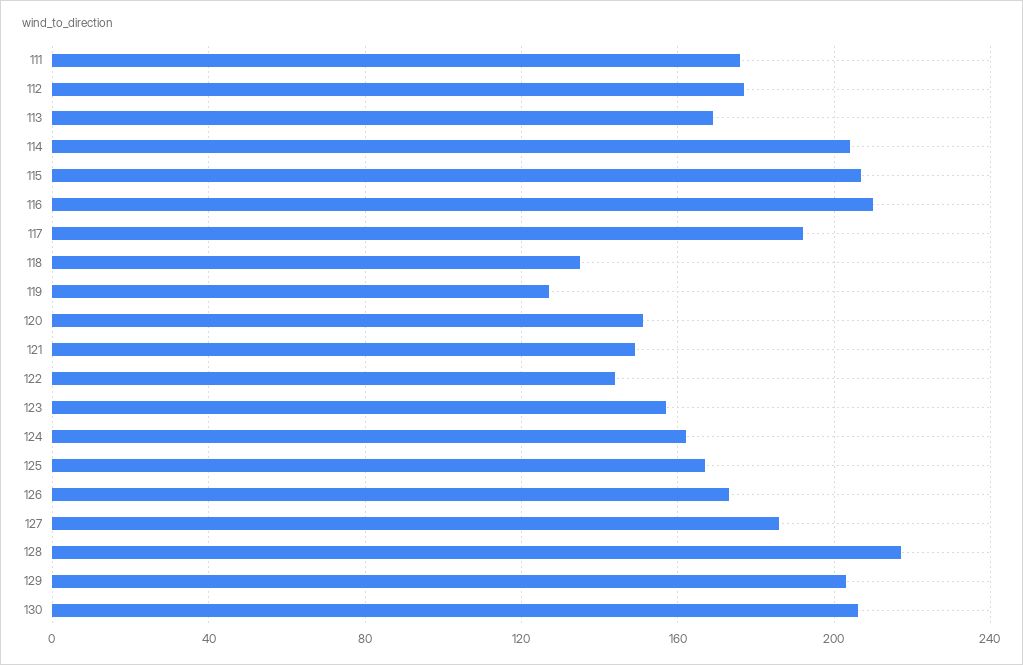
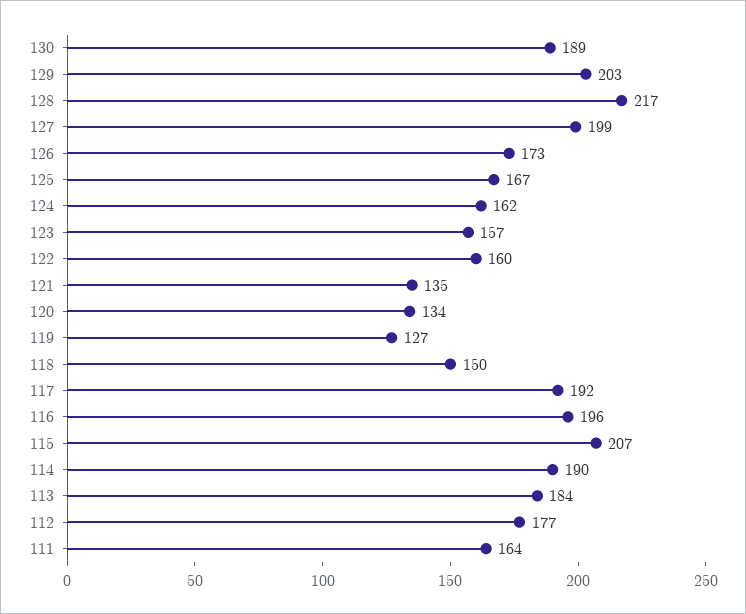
111: 175 -> 164
113: 170 -> 184
114: 205 -> 190
116: 210 -> 196
118: 135 -> 150
120: 150 -> 134
121: 150 -> 135
122: 145 -> 160
127: 185 -> 199
130: 205 -> 189

